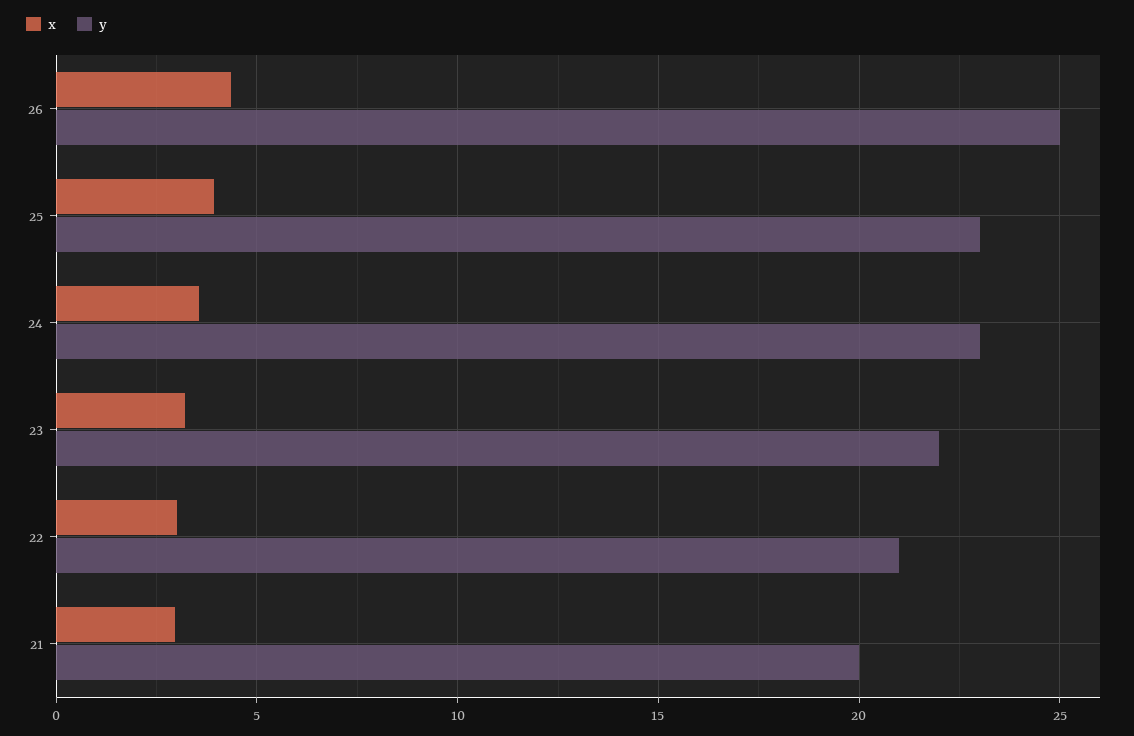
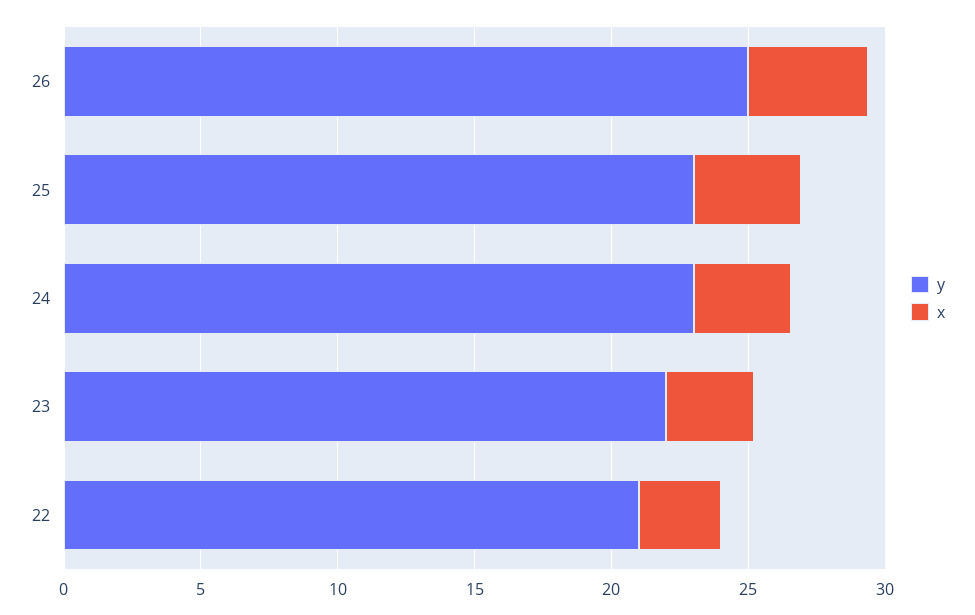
x, 21: 3 -> none
y, 21: 20 -> none

